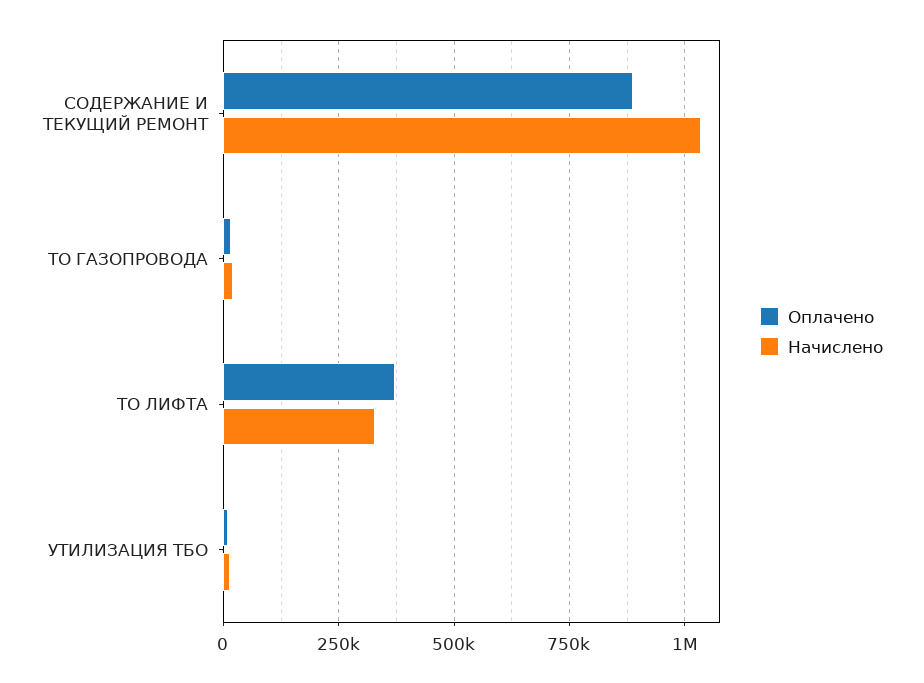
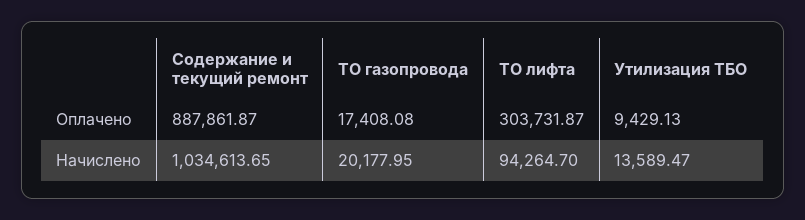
Оплачено, ТО ЛИФТА: 375000 -> 303731.87
Начислено, ТО ЛИФТА: 325000 -> 94264.7

